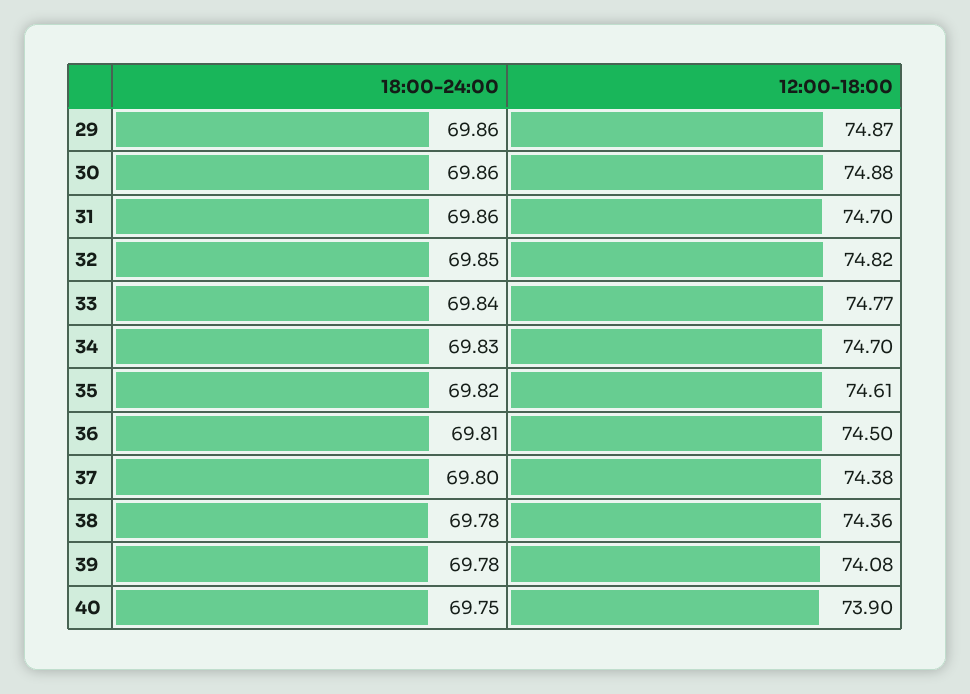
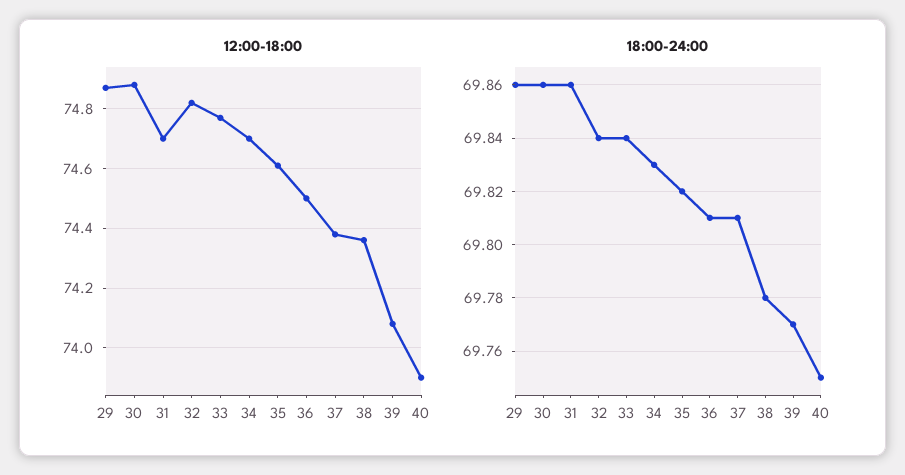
18:00-24:00, 32: 69.85 -> 69.84
18:00-24:00, 37: 69.8 -> 69.81
18:00-24:00, 39: 69.78 -> 69.77

